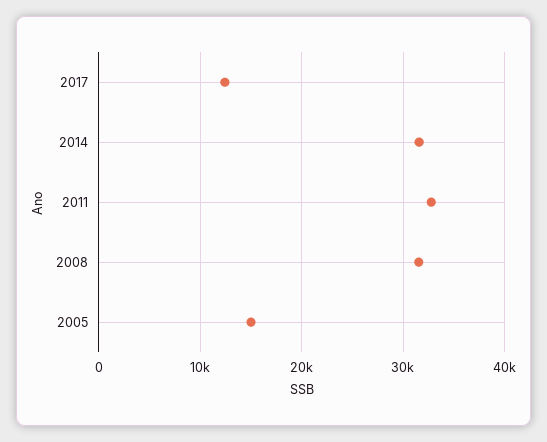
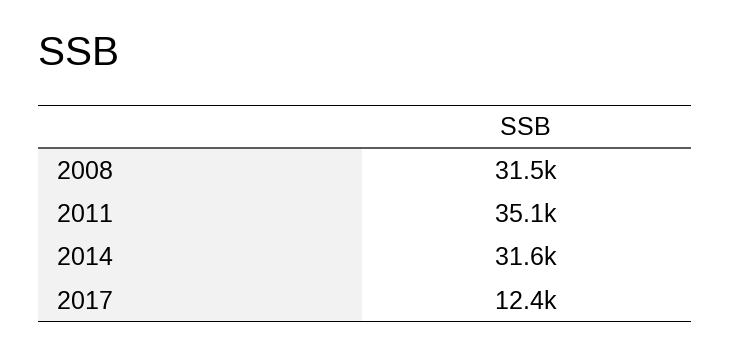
2011: 33000 -> 35100
2005: 15000 -> none

